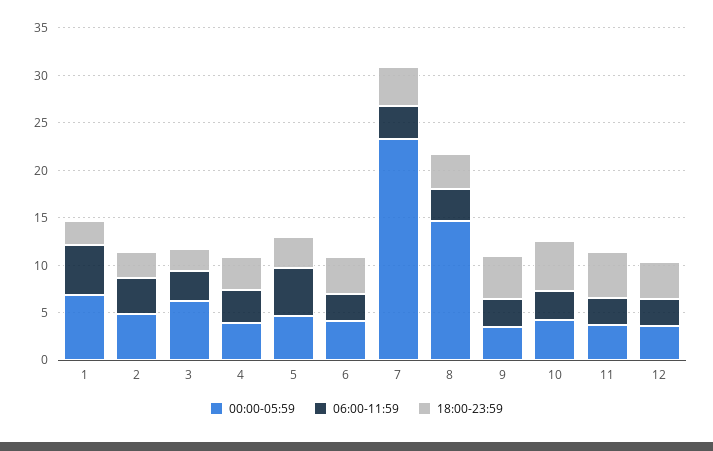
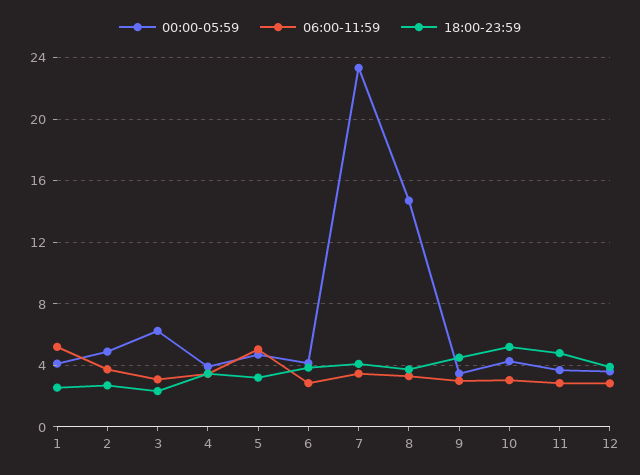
00:00-05:59, 1: 7 -> 4

